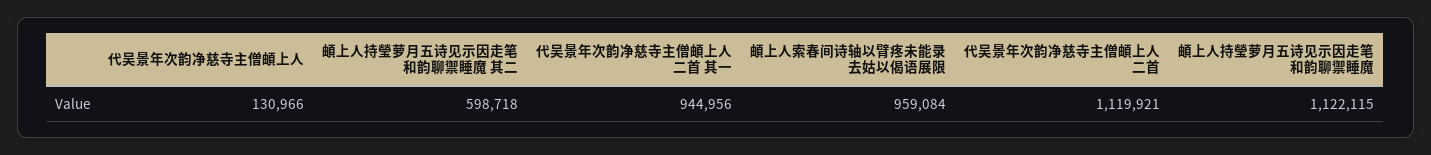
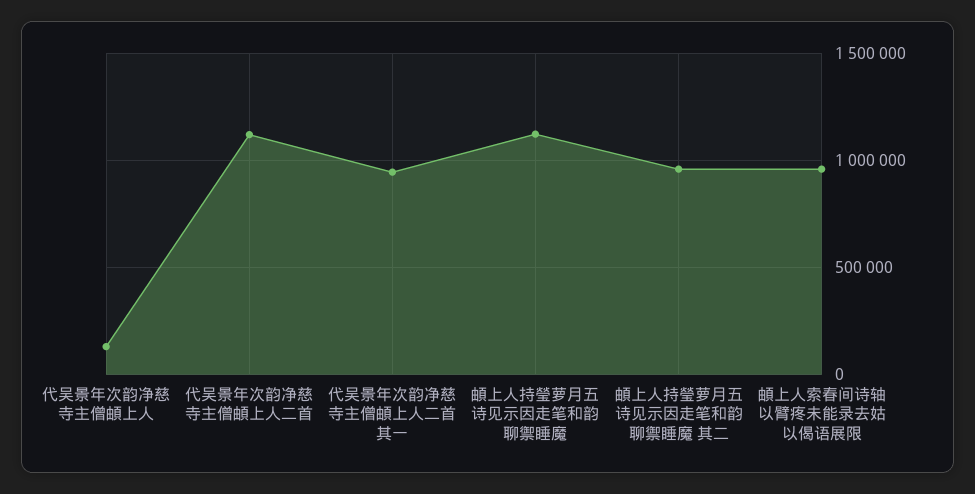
頔上人持瑩萝月五诗见示因走笔和韵聊禦睡魔 其二: 598718 -> 950000

